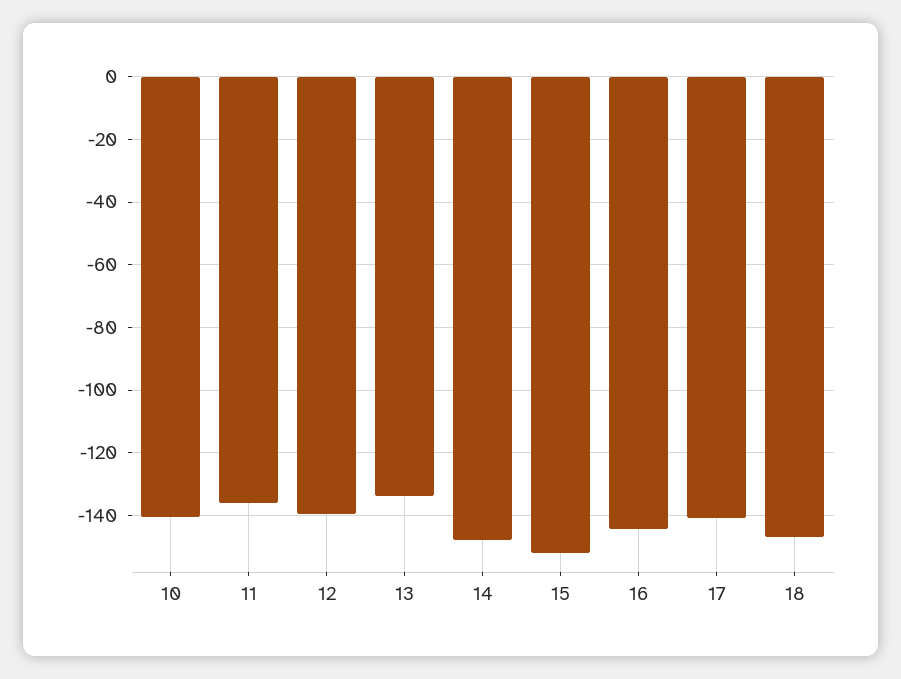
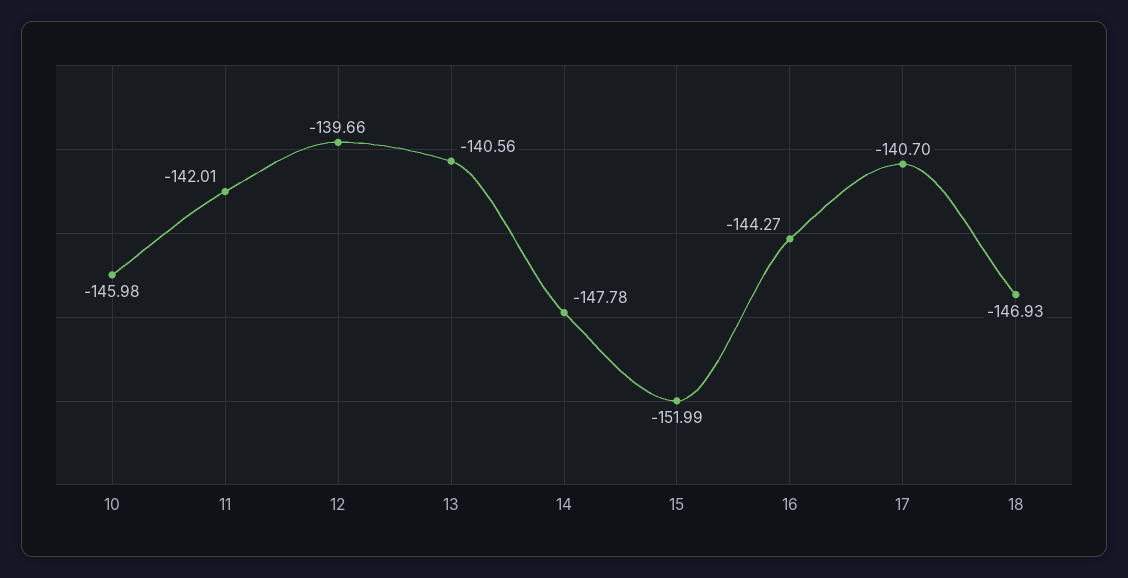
10: -140 -> -145.98
11: -136 -> -142.01
13: -134 -> -140.56

